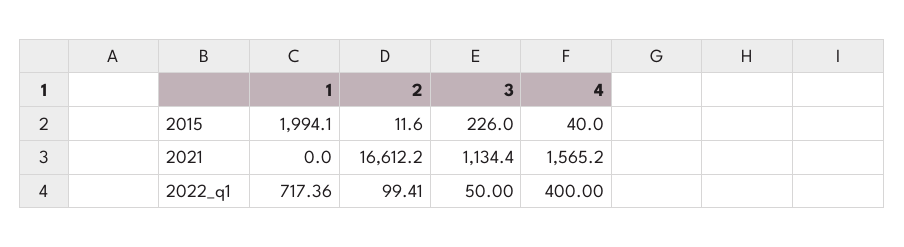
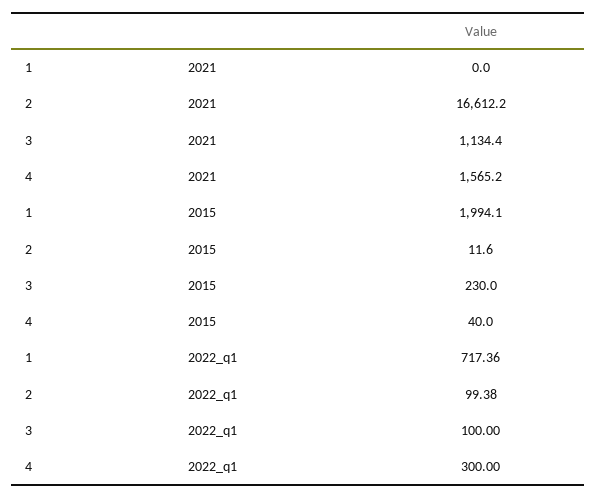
3, 2015: 226 -> 230
2, 2022_q1: 99.41 -> 99.38
3, 2022_q1: 50 -> 100
4, 2022_q1: 400 -> 300

